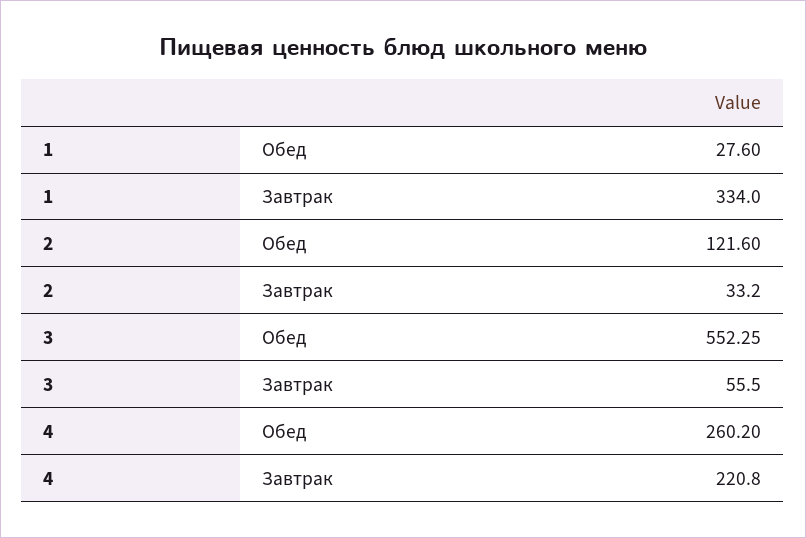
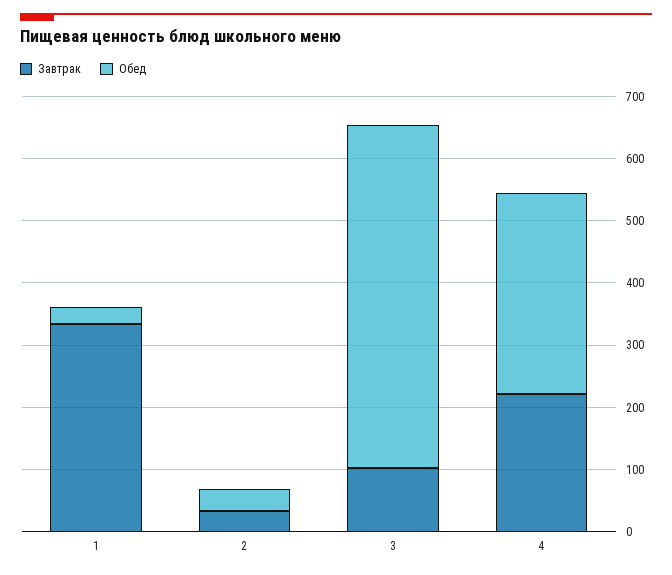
Обед, 2: 121.6 -> 40
Завтрак, 3: 55.5 -> 100
Обед, 4: 260.2 -> 320

